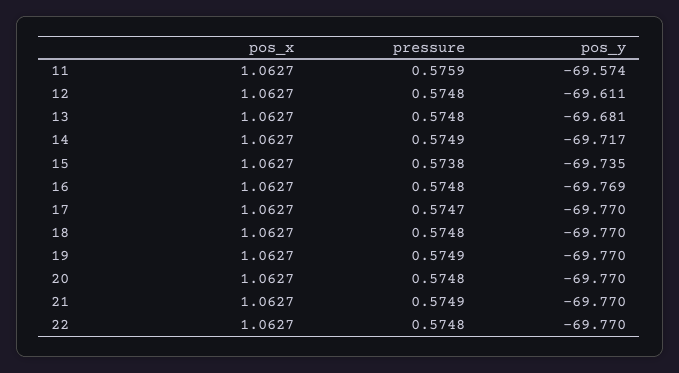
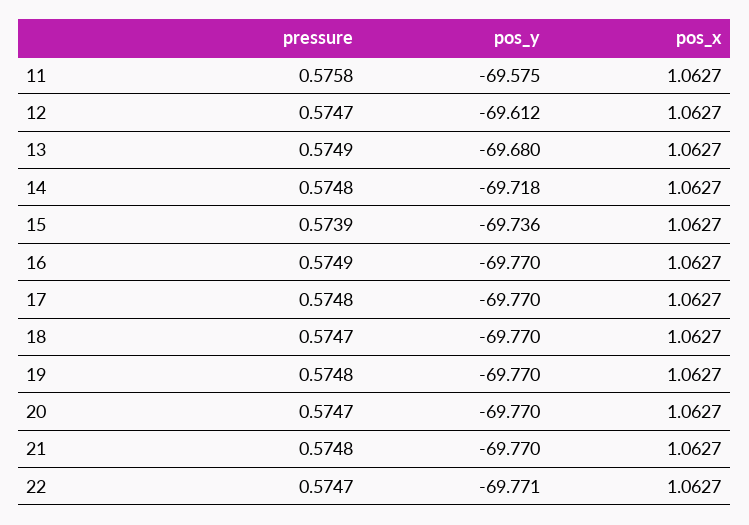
pressure, 11: 0.5759 -> 0.5758
pos_y, 11: -69.574 -> -69.575
pressure, 12: 0.5748 -> 0.5747
pos_y, 12: -69.611 -> -69.612
pressure, 13: 0.5748 -> 0.5749
pos_y, 13: -69.681 -> -69.68
pressure, 14: 0.5749 -> 0.5748
pos_y, 14: -69.717 -> -69.718
pressure, 15: 0.5738 -> 0.5739
pos_y, 15: -69.735 -> -69.736
pressure, 16: 0.5748 -> 0.5749
pos_y, 16: -69.769 -> -69.77
pressure, 17: 0.5747 -> 0.5748
pressure, 18: 0.5748 -> 0.5747
pressure, 19: 0.5749 -> 0.5748
pressure, 20: 0.5748 -> 0.5747
pressure, 21: 0.5749 -> 0.5748
pressure, 22: 0.5748 -> 0.5747
pos_y, 22: -69.77 -> -69.771

